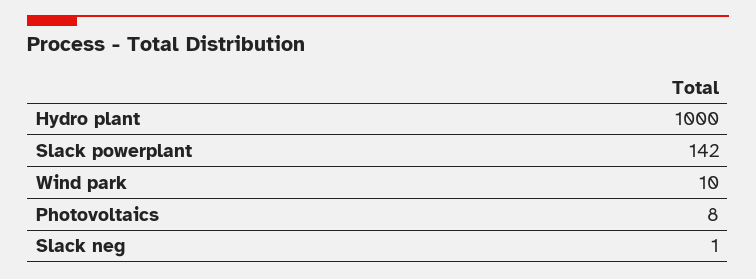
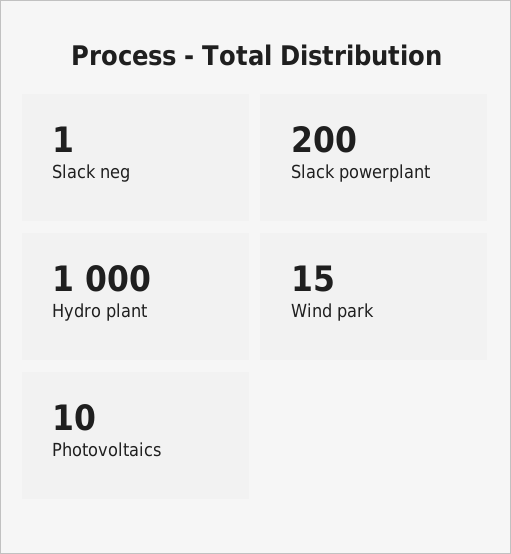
Slack powerplant: 142 -> 200
Wind park: 10 -> 15
Photovoltaics: 8 -> 10

